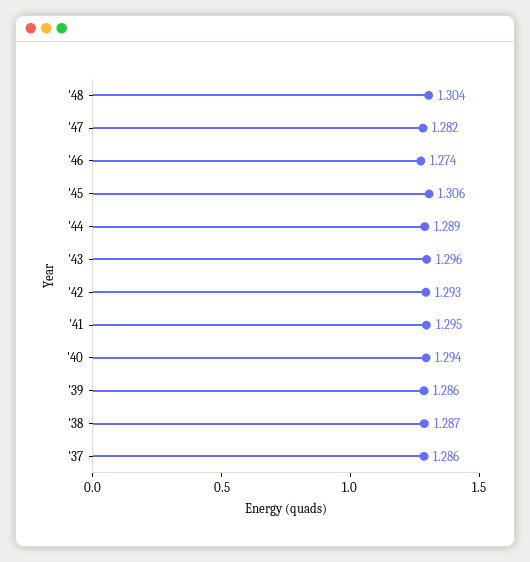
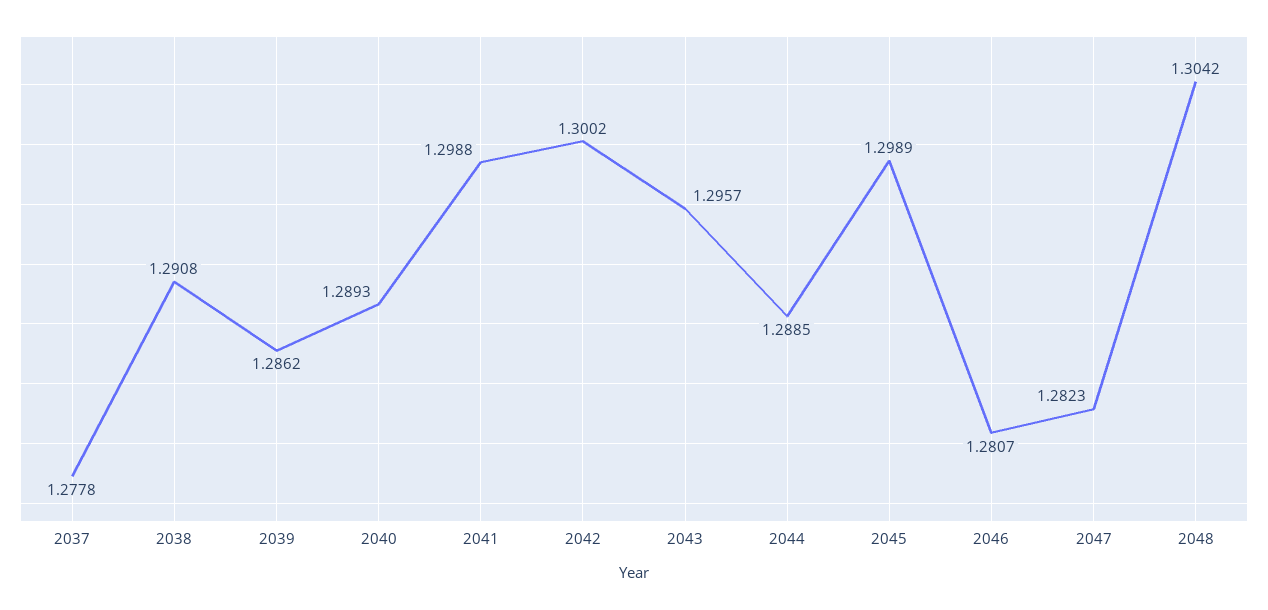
'46: 1.274 -> 1.2807
'45: 1.306 -> 1.2989
'42: 1.293 -> 1.3002
'41: 1.295 -> 1.2988
'40: 1.294 -> 1.2893
'38: 1.287 -> 1.2908
'37: 1.286 -> 1.2778

